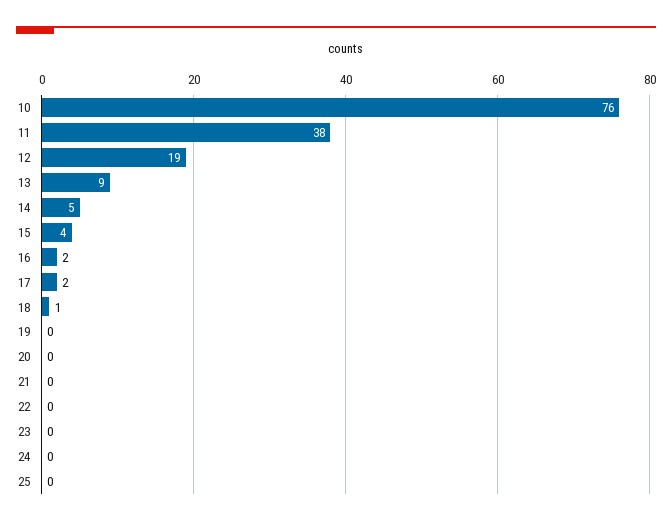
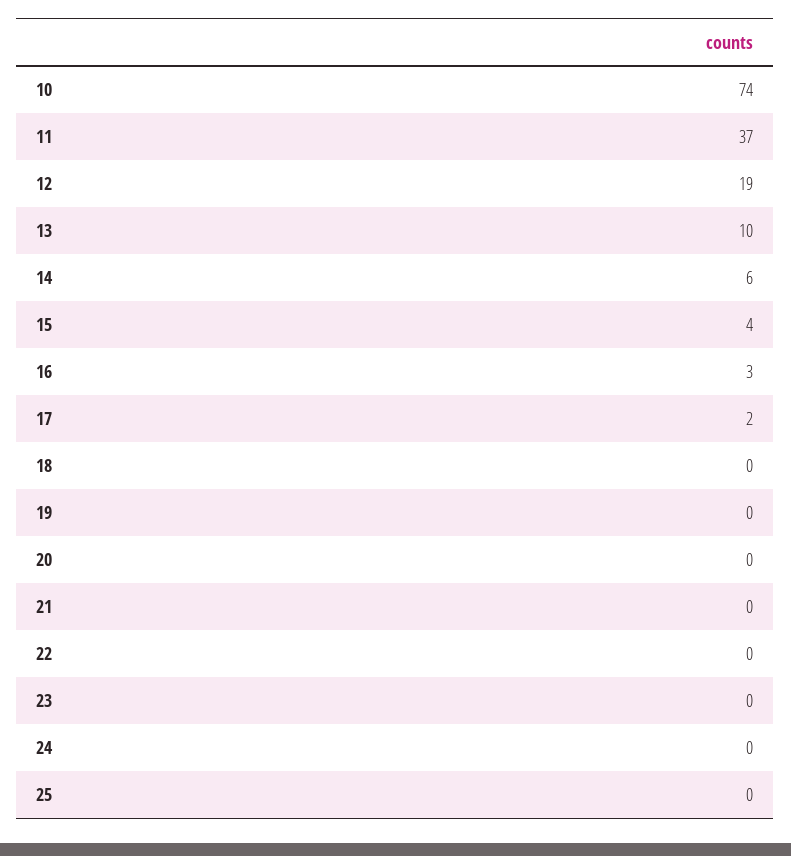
10: 76 -> 74
11: 38 -> 37
13: 9 -> 10
14: 5 -> 6
16: 2 -> 3
18: 1 -> 0

